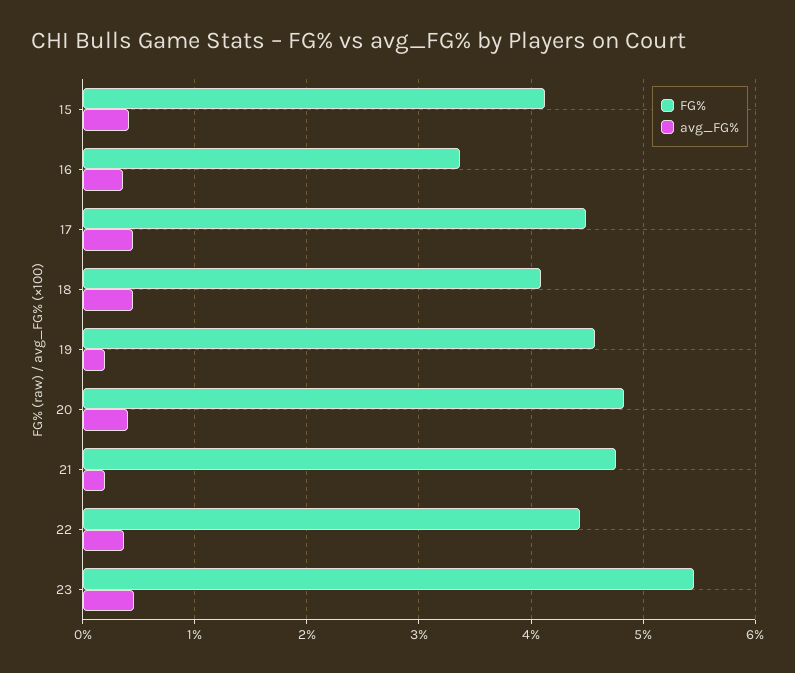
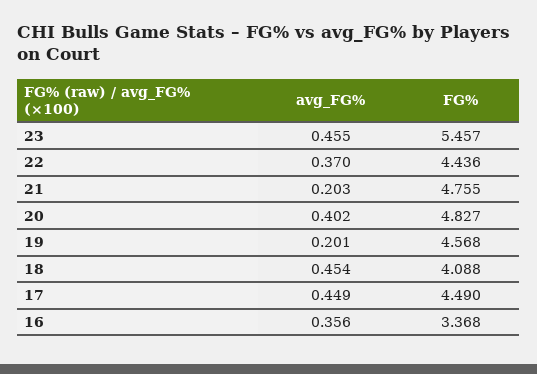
FG%, 15: 4.1 -> none
avg_FG%, 15: 0.4 -> none

